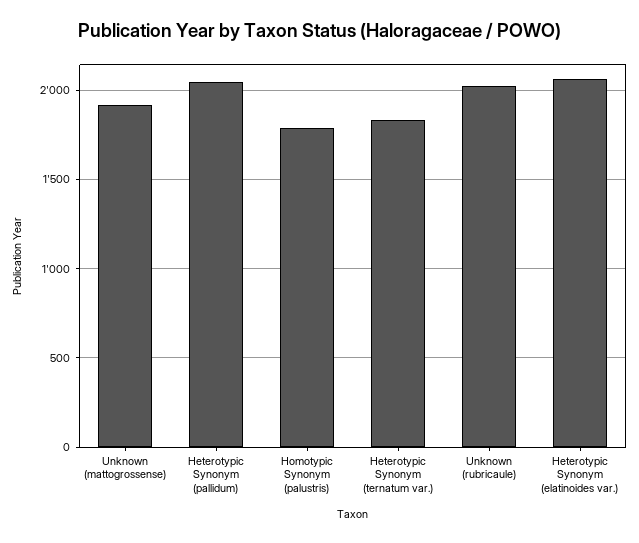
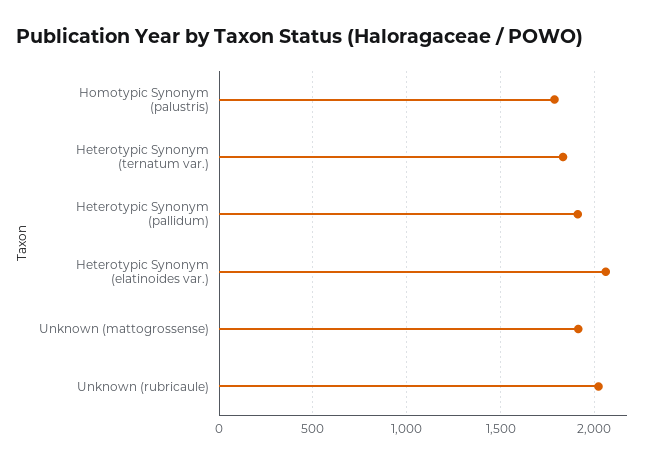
Heterotypic Synonym (pallidum): 2050 -> 1900

